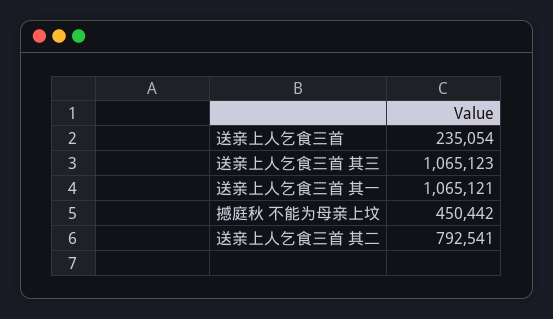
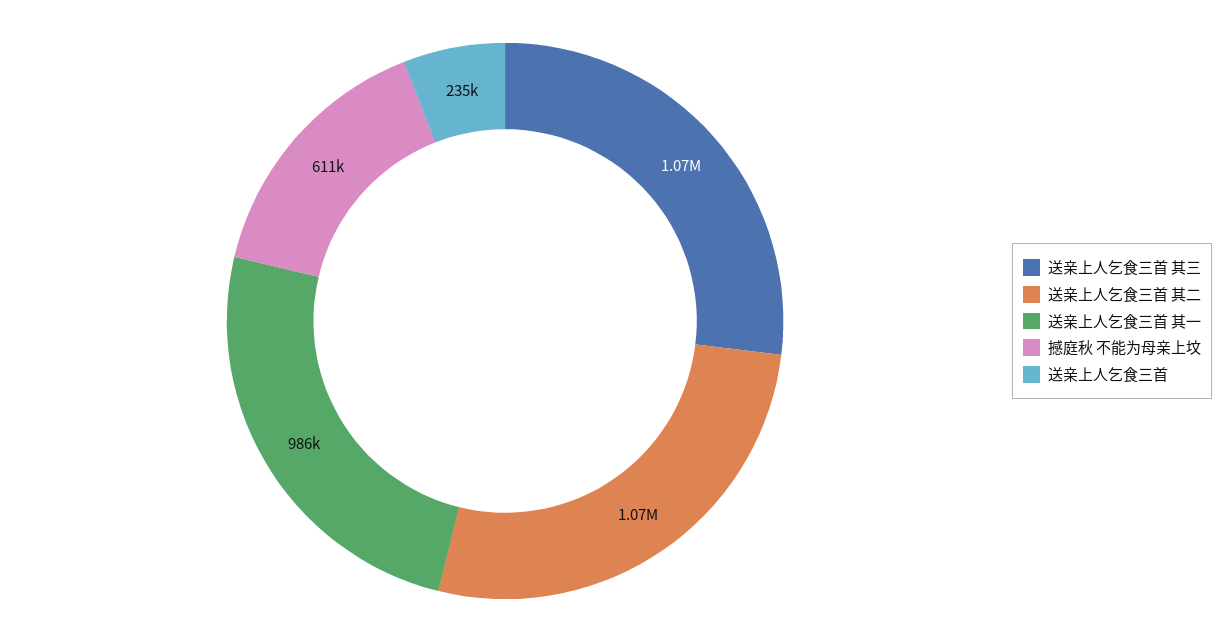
送亲上人乞食三首 其一: 1065121 -> 986000
撼庭秋 不能为母亲上坟: 450442 -> 611000
送亲上人乞食三首 其二: 792541 -> 1070000

